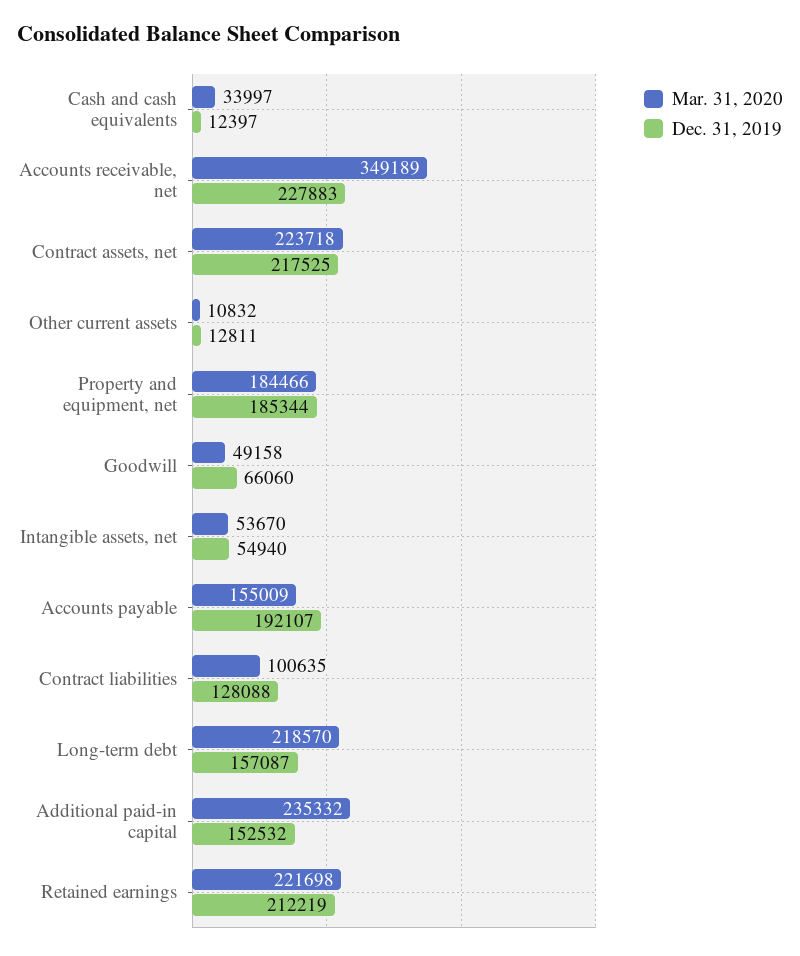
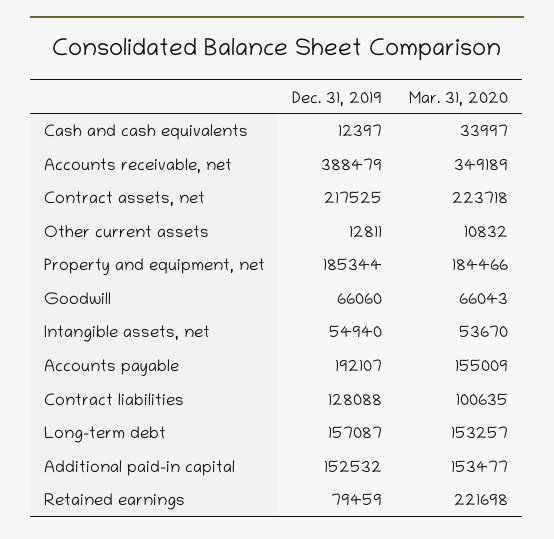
Dec. 31, 2019, Accounts receivable, net: 227883 -> 388479
Mar. 31, 2020, Goodwill: 49158 -> 66043
Mar. 31, 2020, Long-term debt: 218570 -> 153257
Mar. 31, 2020, Additional paid-in capital: 235332 -> 153477
Dec. 31, 2019, Retained earnings: 212219 -> 79459

